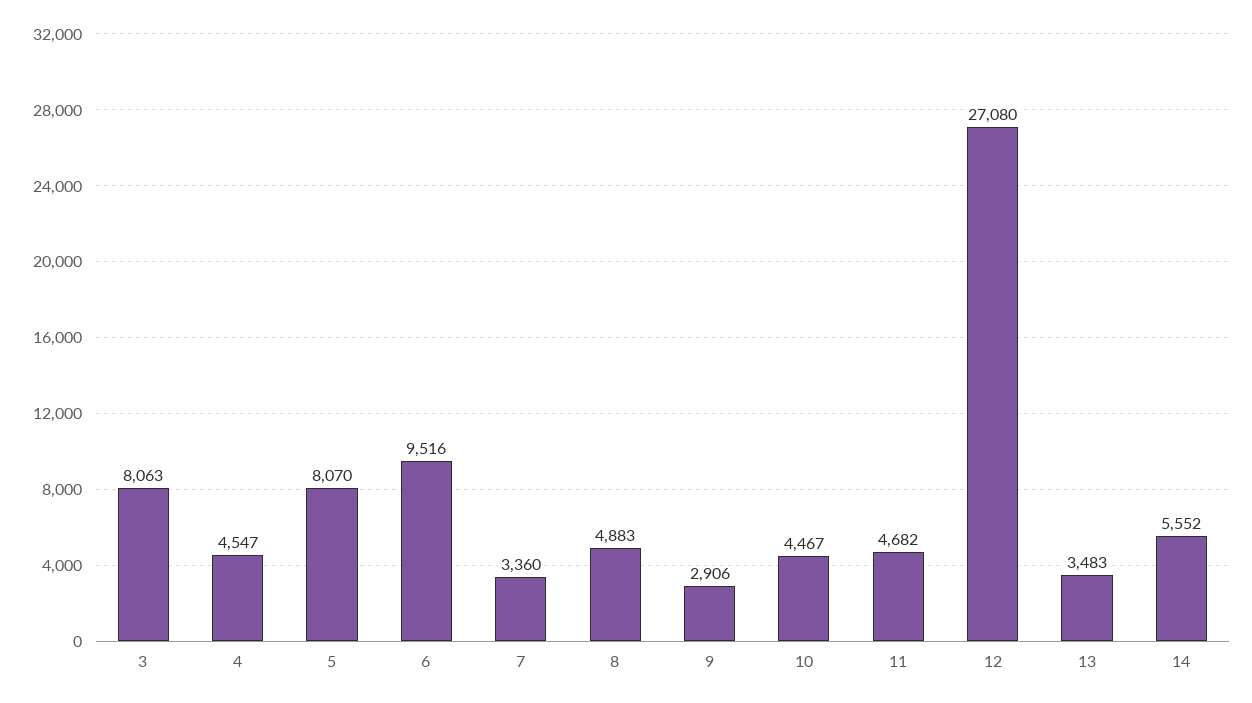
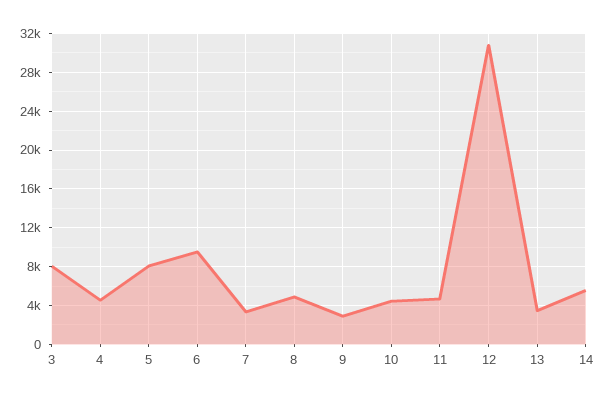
12: 27080 -> 31000

